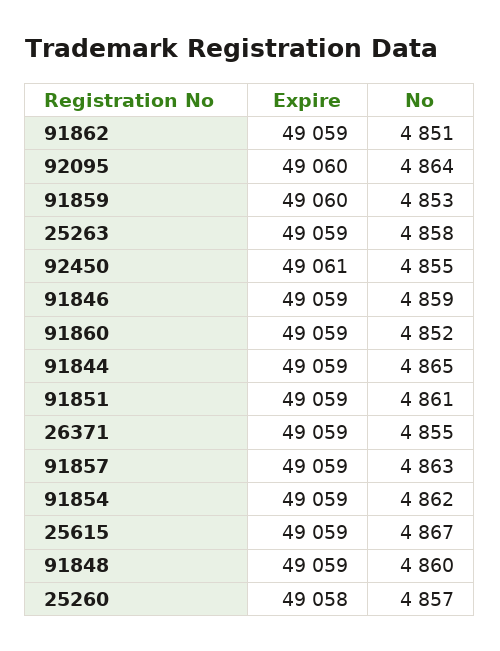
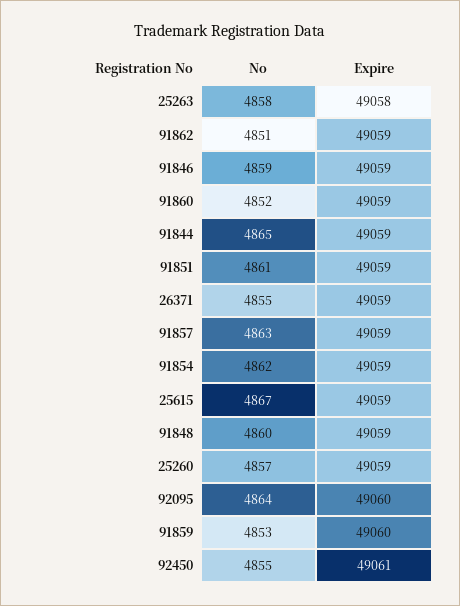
Expire, 25263: 49059 -> 49058
Expire, 25260: 49058 -> 49059

